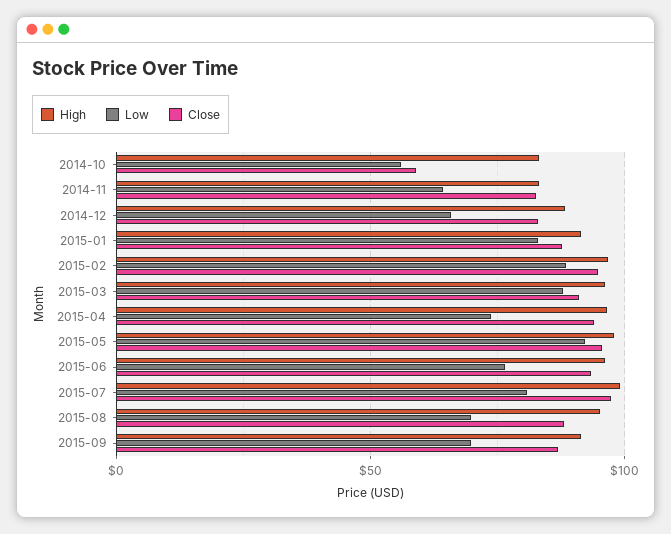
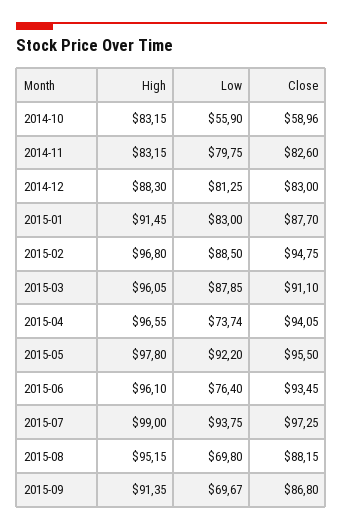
Low, 2014-11: 65 -> 79.75
Low, 2014-12: 65 -> 81.25
Low, 2015-07: 80 -> 93.75

